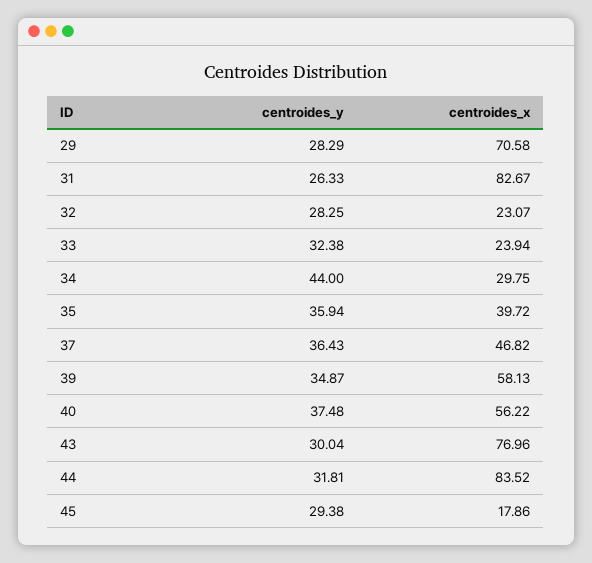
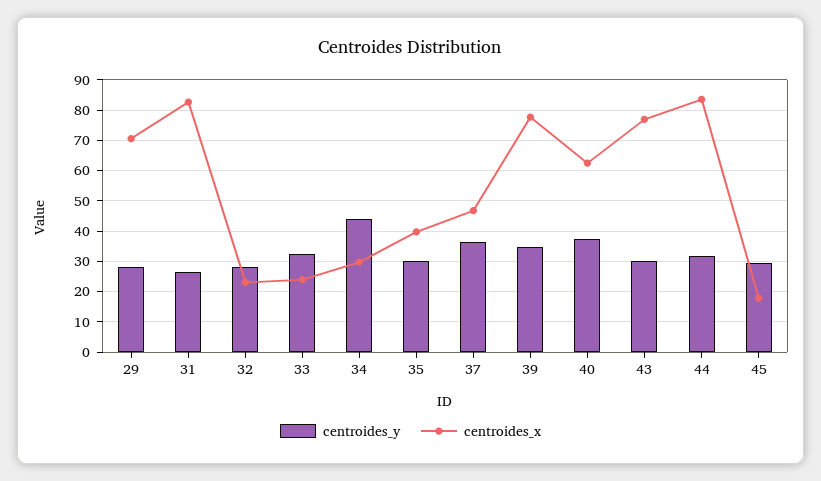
centroides_y, 35: 35.94 -> 30
centroides_x, 39: 58.13 -> 78
centroides_x, 40: 56.22 -> 62

